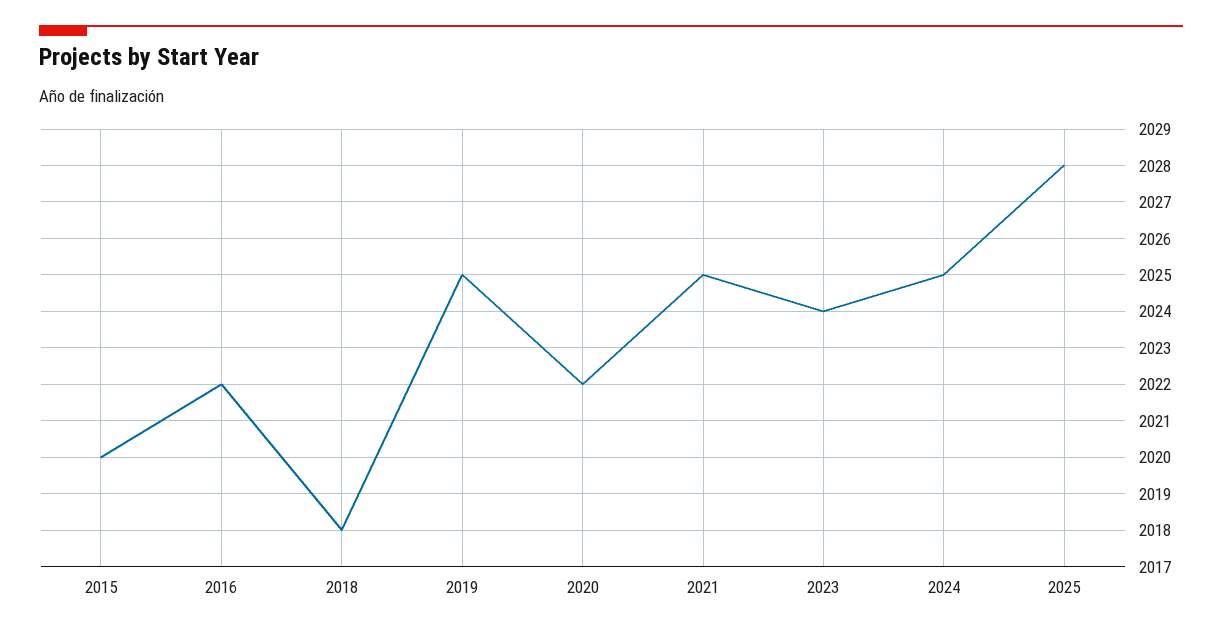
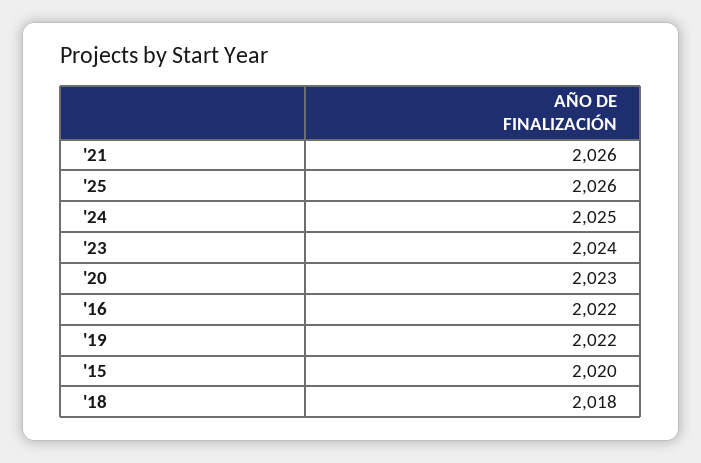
2019: 2025 -> 2022
2020: 2022 -> 2023
2021: 2025 -> 2026
2025: 2028 -> 2026

